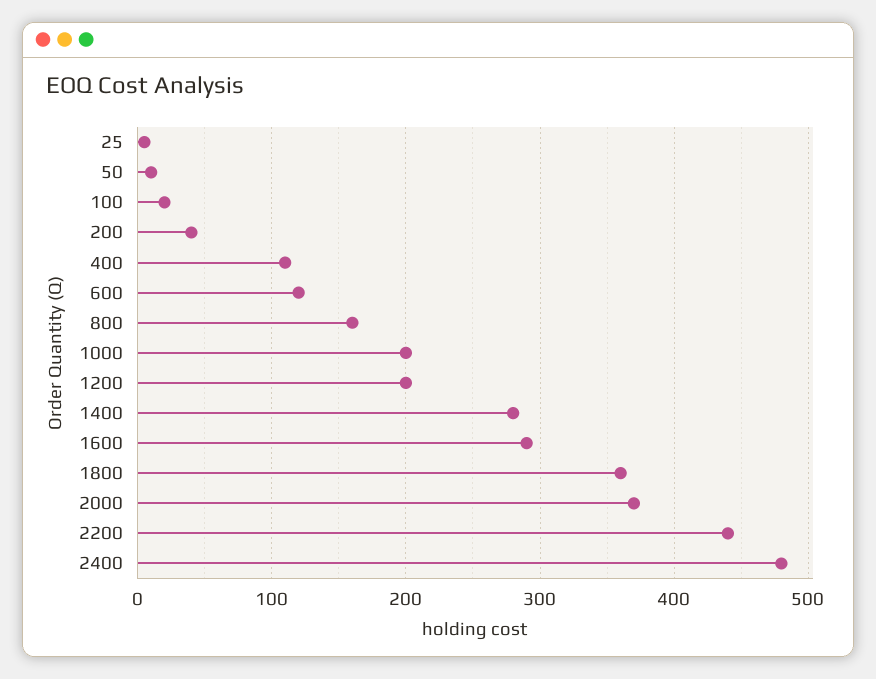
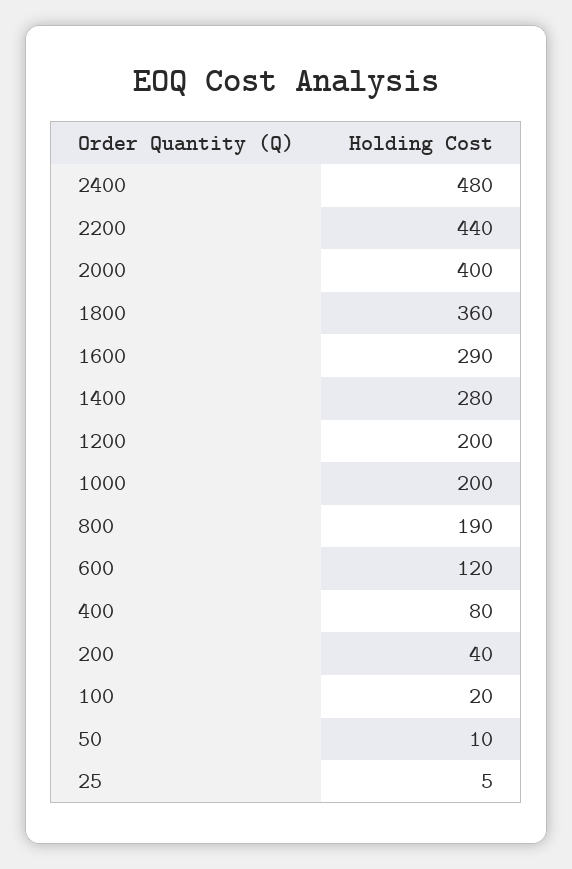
400: 110 -> 80
800: 160 -> 190
2000: 370 -> 400

